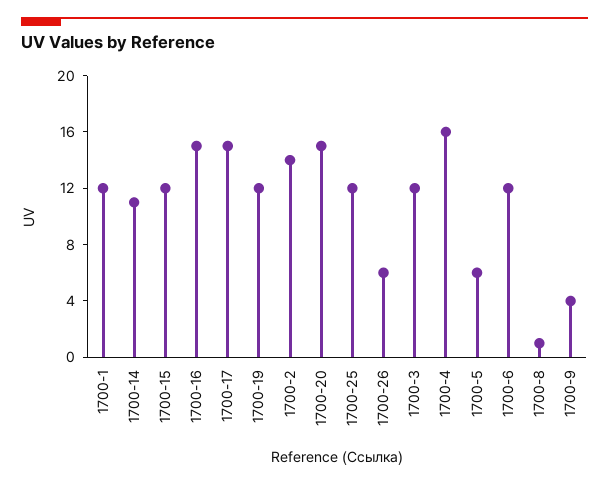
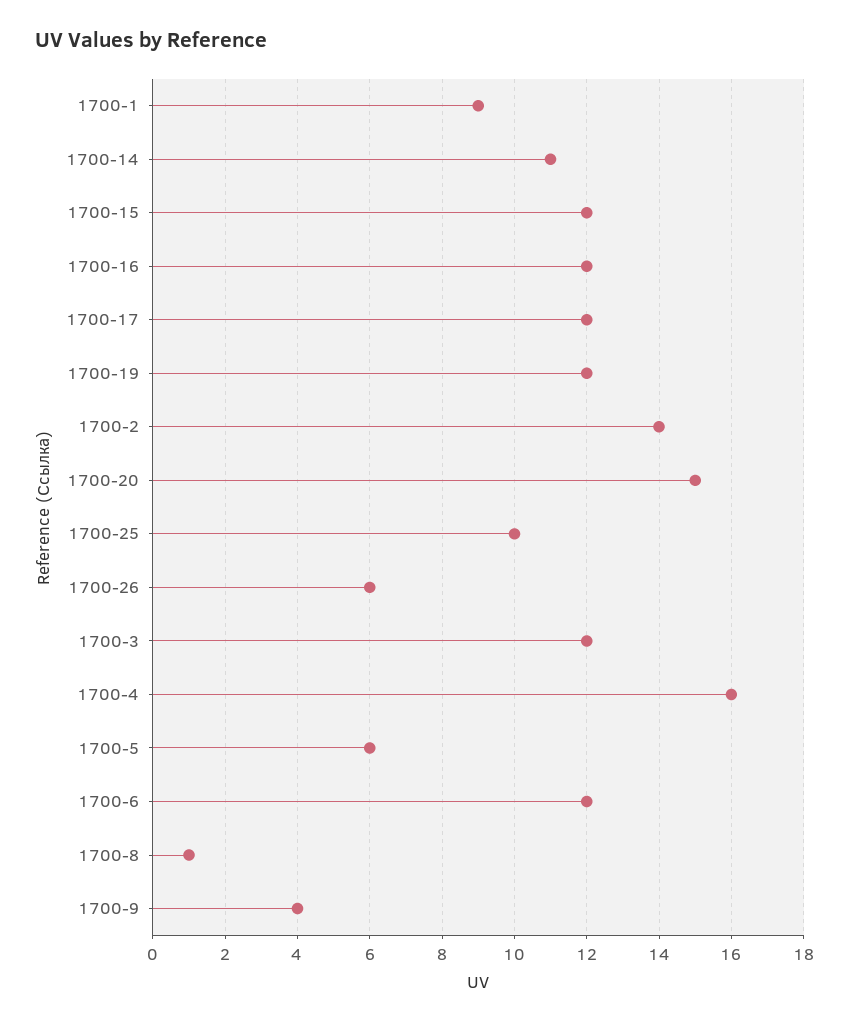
1700-1: 12 -> 9
1700-16: 15 -> 12
1700-17: 15 -> 12
1700-25: 12 -> 10

